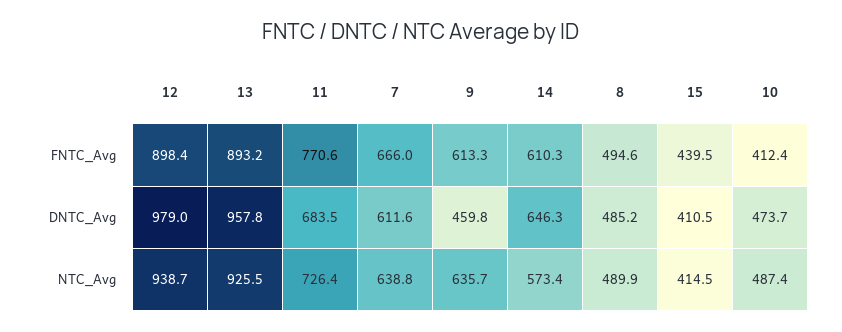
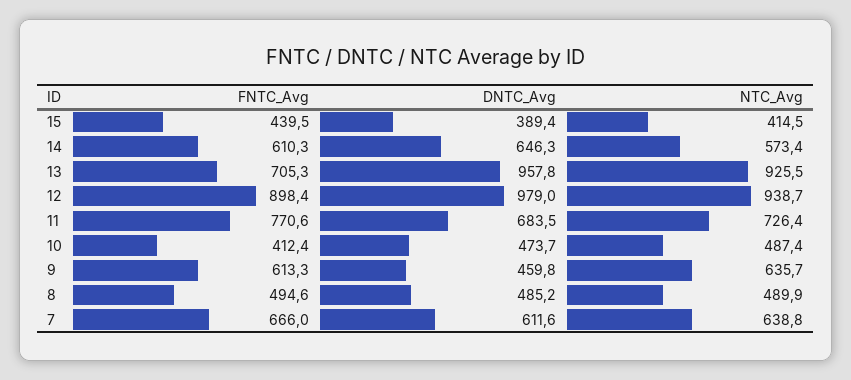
13, FNTC_Avg: 893.2 -> 705.3
15, DNTC_Avg: 410.5 -> 389.4

